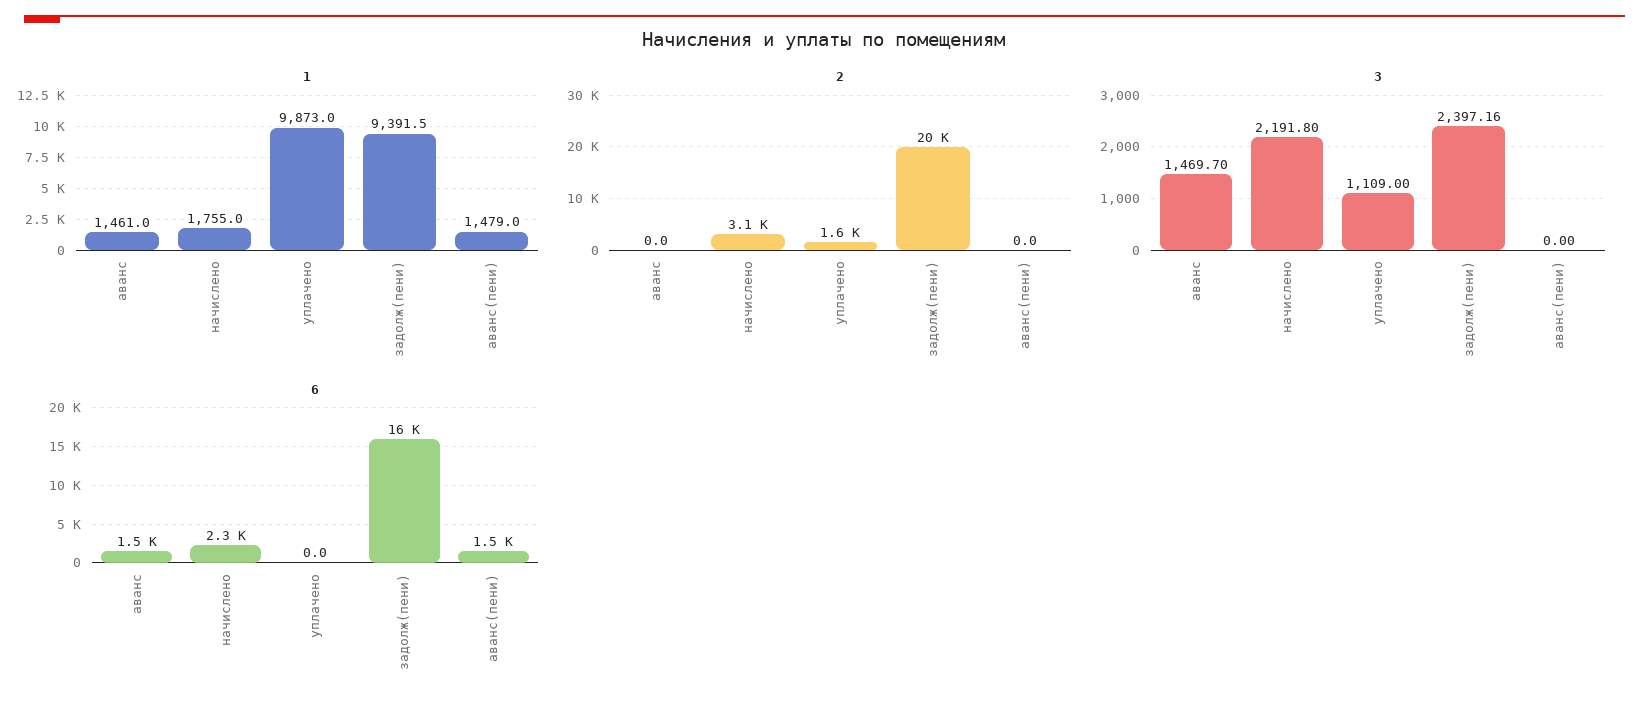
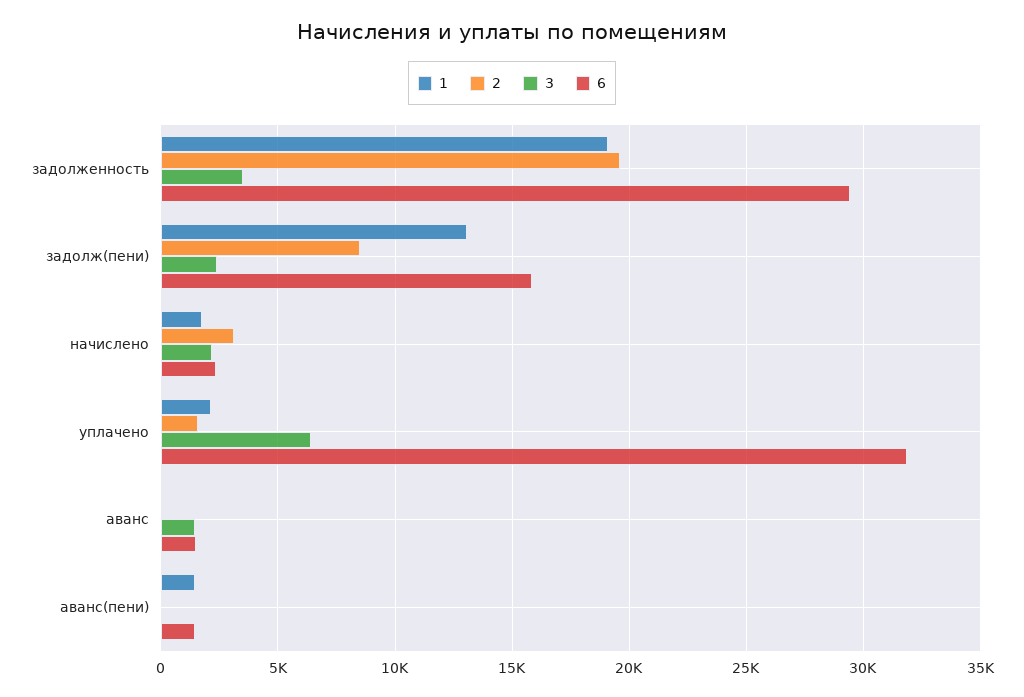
1, аванс: 1461 -> 0
1, уплачено: 9873 -> 2000
1, задолж(пени): 9391.5 -> 13000
2, задолж(пени): 20000 -> 8500
3, уплачено: 1109 -> 6500
6, уплачено: 0 -> 32000
1, задолженность: none -> 19000
2, задолженность: none -> 19500
3, задолженность: none -> 3500
6, задолженность: none -> 29500

